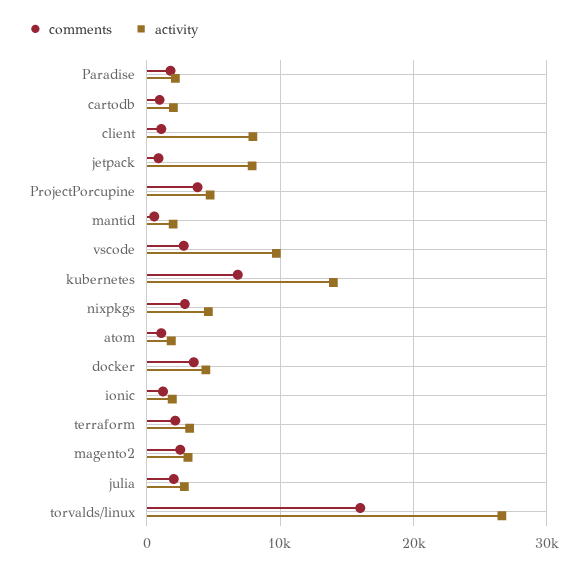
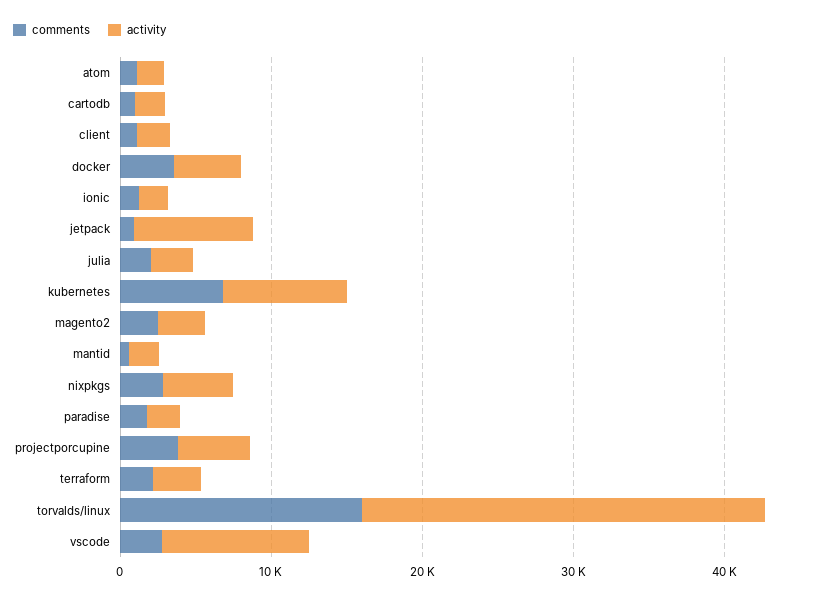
activity, client: 8000 -> 2000
activity, kubernetes: 14000 -> 8000

